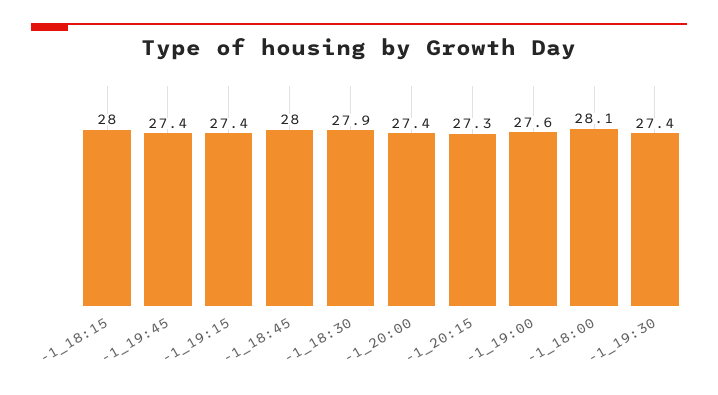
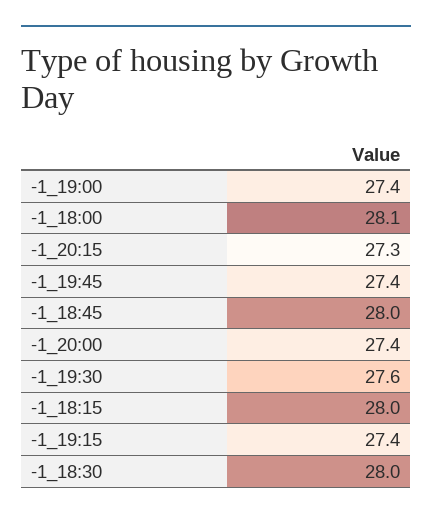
-1_18:30: 27.9 -> 28
-1_19:00: 27.6 -> 27.4
-1_19:30: 27.4 -> 27.6

